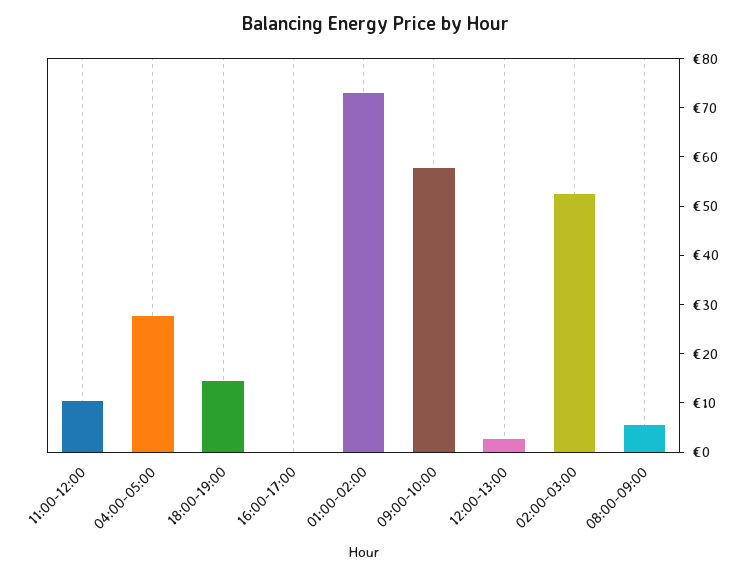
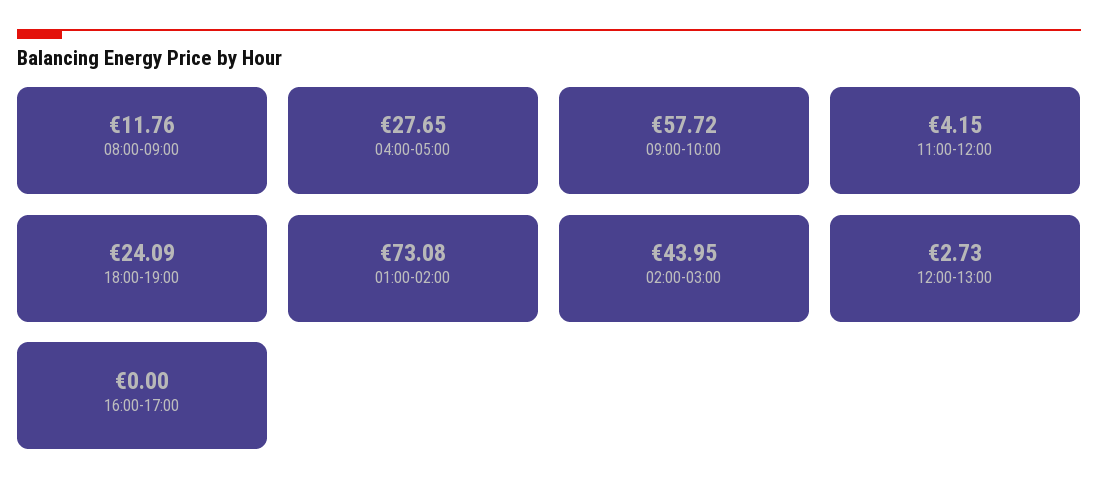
11:00-12:00: 10 -> 4.15
18:00-19:00: 14 -> 24.09
02:00-03:00: 52 -> 43.95
08:00-09:00: 6 -> 11.76

